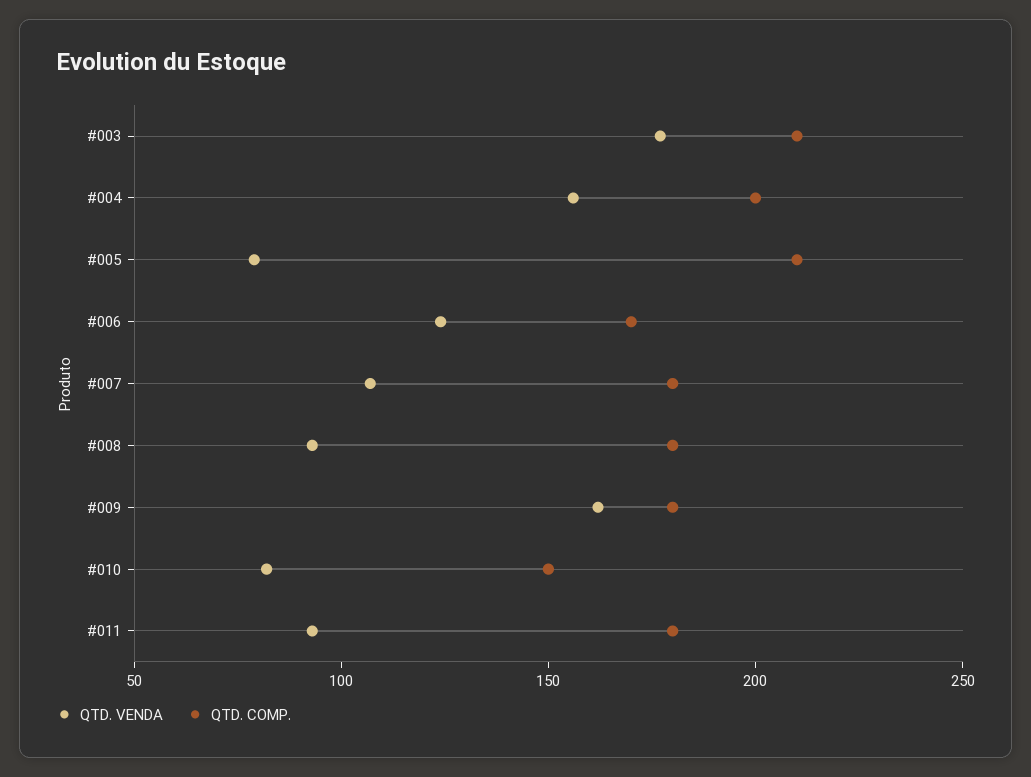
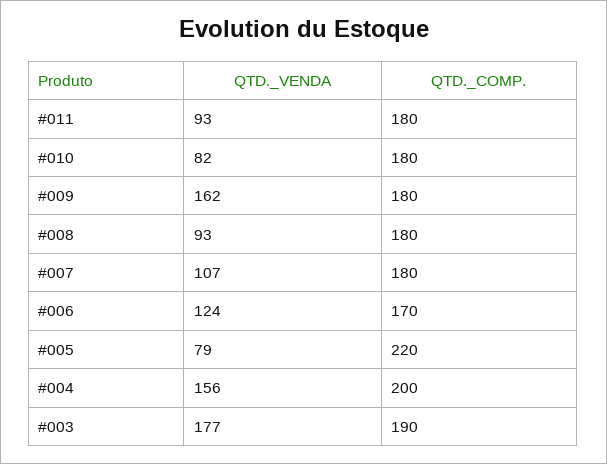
QTD. COMP., #003: 210 -> 190
QTD. COMP., #005: 210 -> 220
QTD. COMP., #010: 150 -> 180

